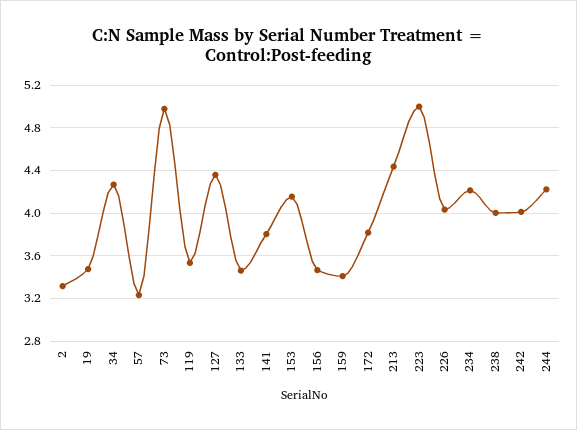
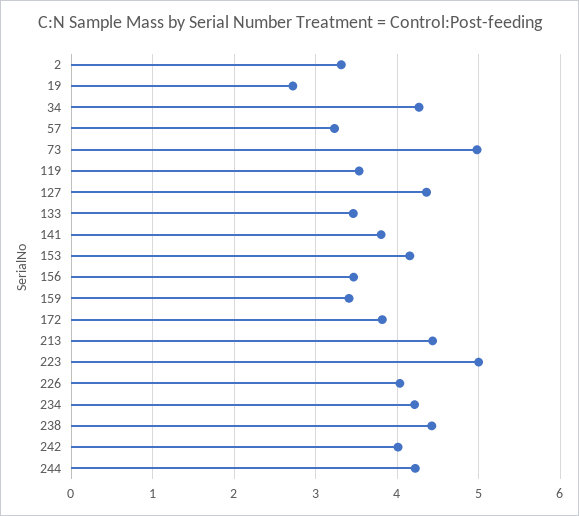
19: 3.5 -> 2.7
238: 4 -> 4.4

